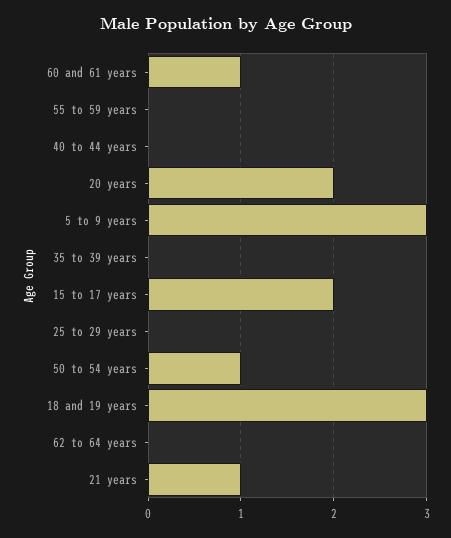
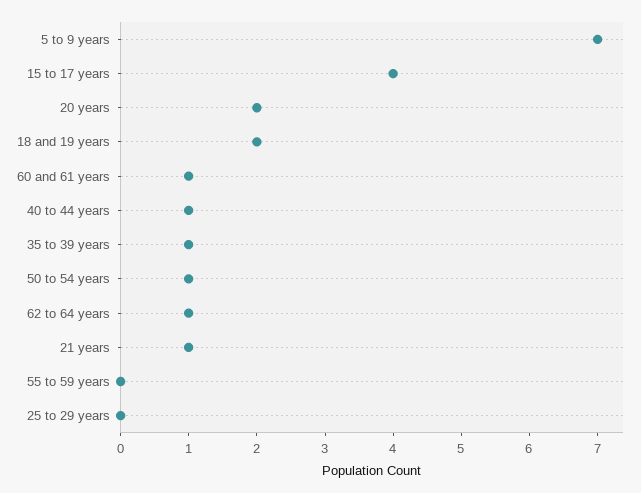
40 to 44 years: 0 -> 1
5 to 9 years: 3 -> 7
35 to 39 years: 0 -> 1
15 to 17 years: 2 -> 4
18 and 19 years: 3 -> 2
62 to 64 years: 0 -> 1

